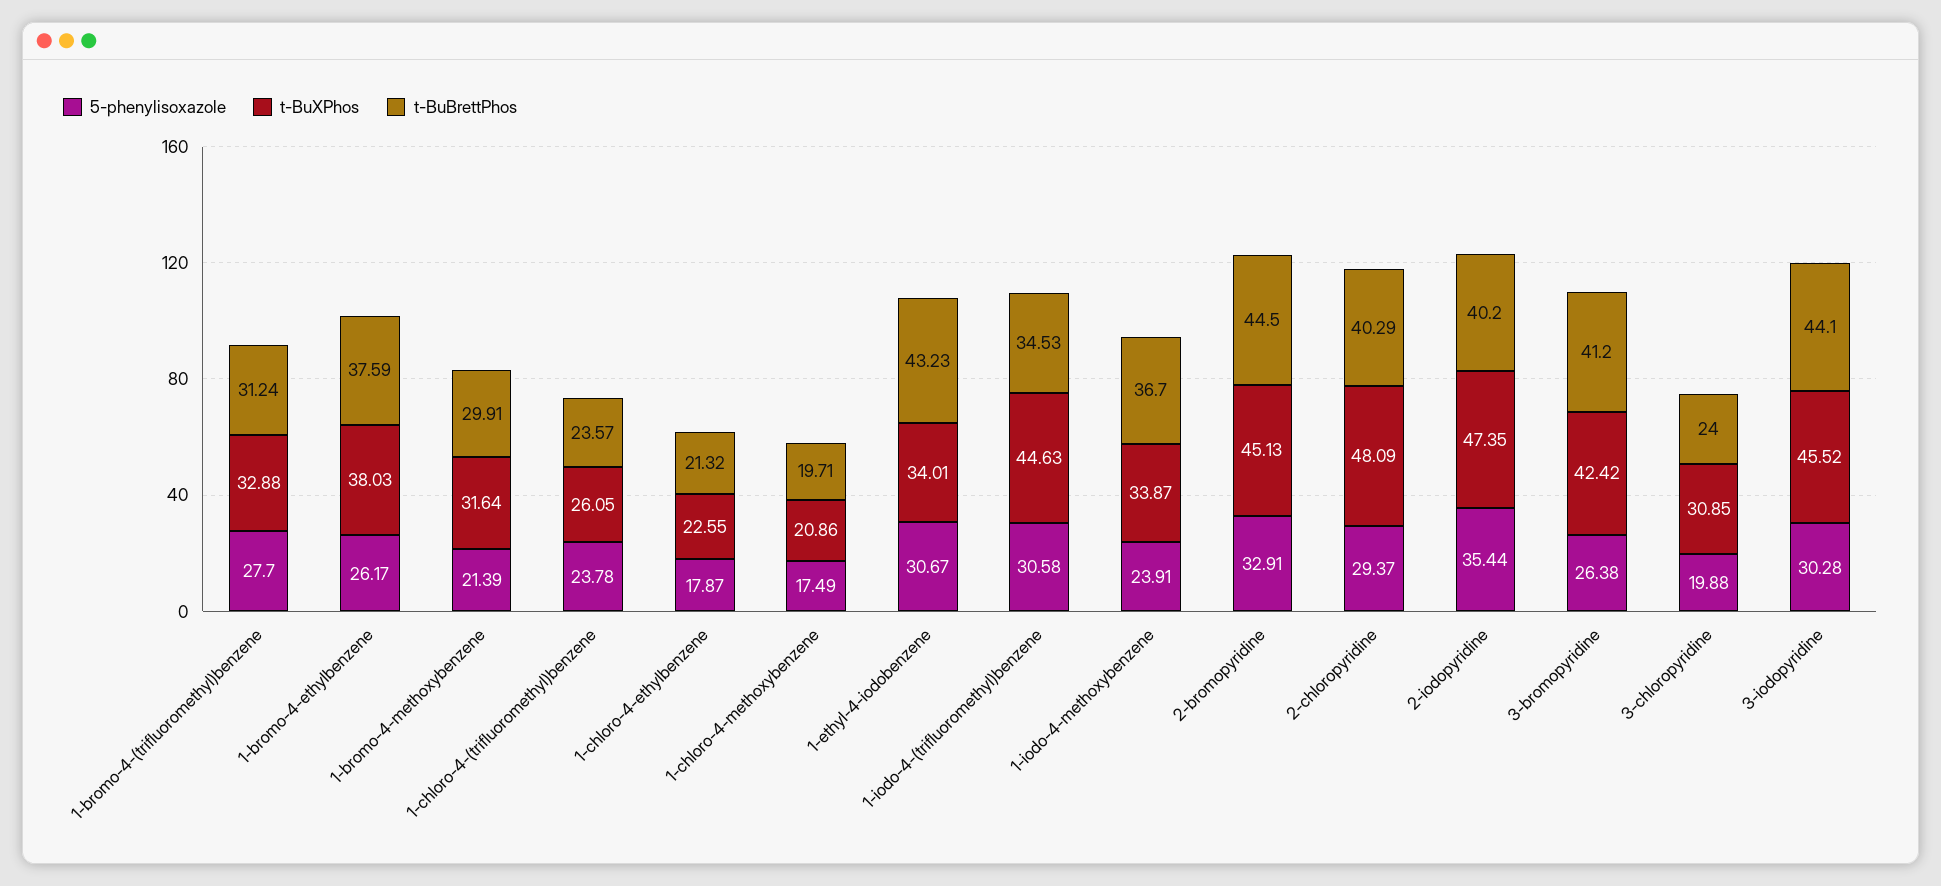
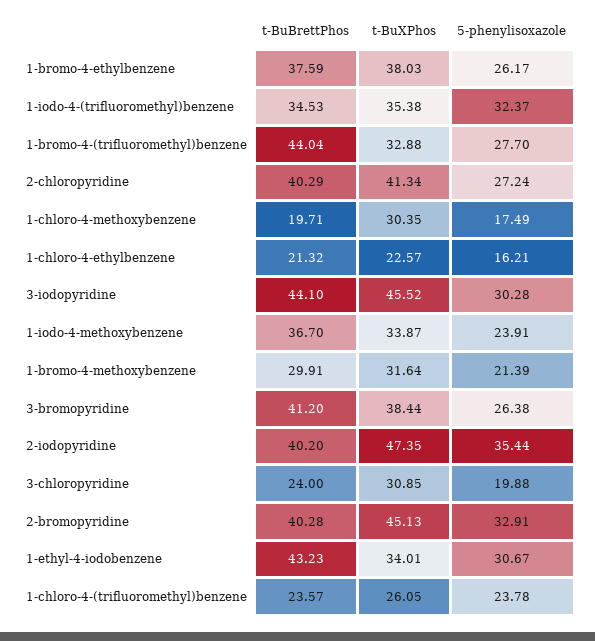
t-BuBrettPhos, 1-bromo-4-(trifluoromethyl)benzene: 31.24 -> 44.04
5-phenylisoxazole, 1-chloro-4-ethylbenzene: 17.87 -> 16.21
t-BuXPhos, 1-chloro-4-ethylbenzene: 22.55 -> 22.57
t-BuXPhos, 1-chloro-4-methoxybenzene: 20.86 -> 30.35
5-phenylisoxazole, 1-iodo-4-(trifluoromethyl)benzene: 30.58 -> 32.37
t-BuXPhos, 1-iodo-4-(trifluoromethyl)benzene: 44.63 -> 35.38
t-BuBrettPhos, 2-bromopyridine: 44.5 -> 40.28
5-phenylisoxazole, 2-chloropyridine: 29.37 -> 27.24
t-BuXPhos, 2-chloropyridine: 48.09 -> 41.34
t-BuXPhos, 3-bromopyridine: 42.42 -> 38.44

